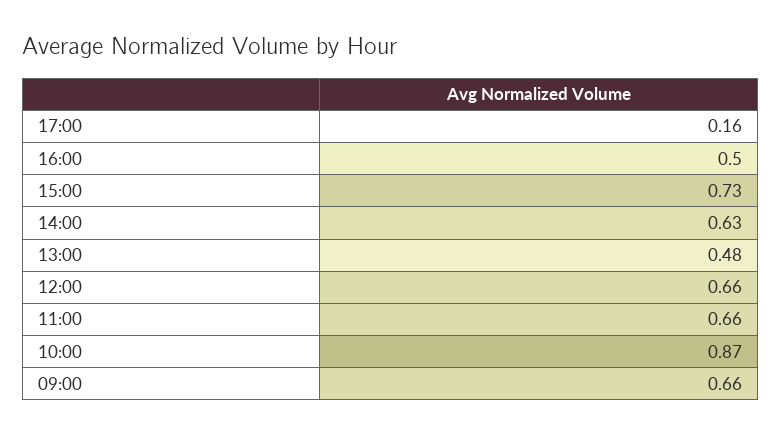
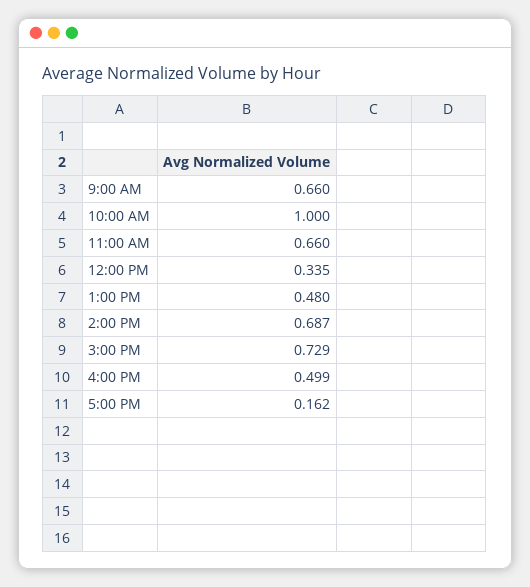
14:00: 0.63 -> 0.687
12:00: 0.66 -> 0.335
10:00: 0.87 -> 1

